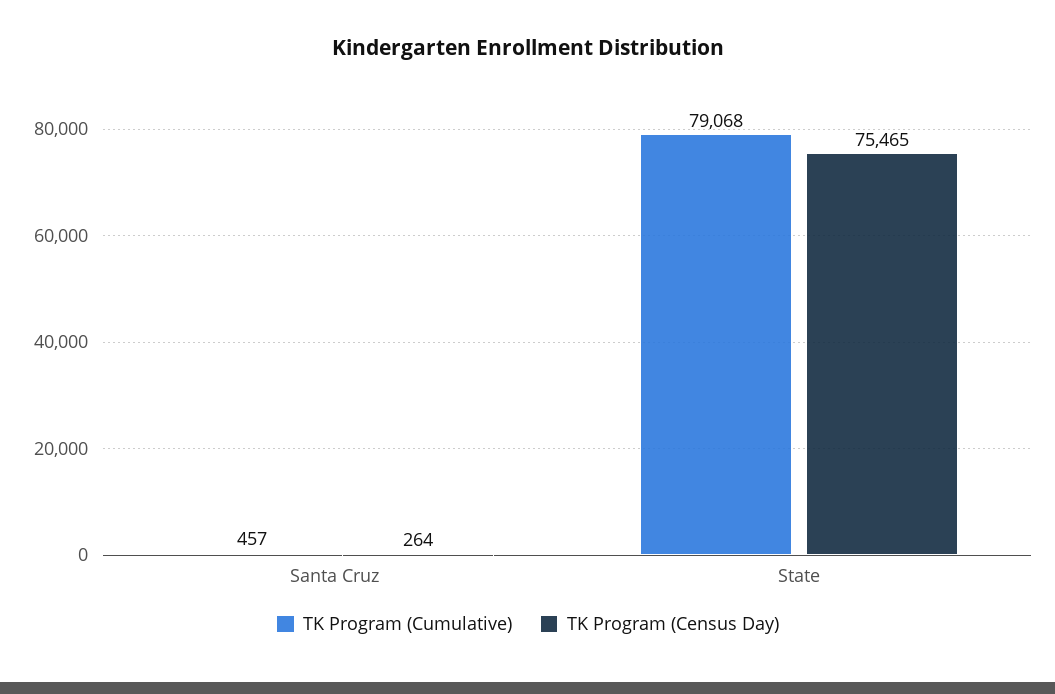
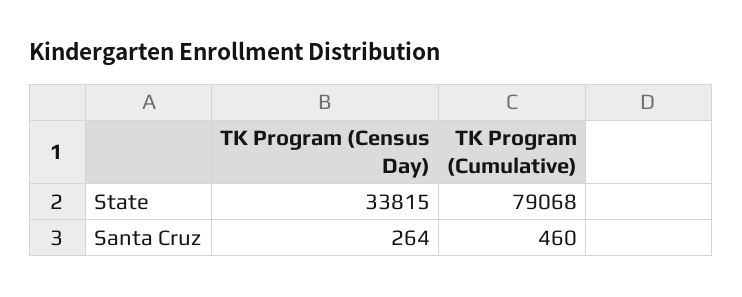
TK Program (Cumulative), Santa Cruz: 457 -> 460
TK Program (Census Day), State: 75465 -> 33815

